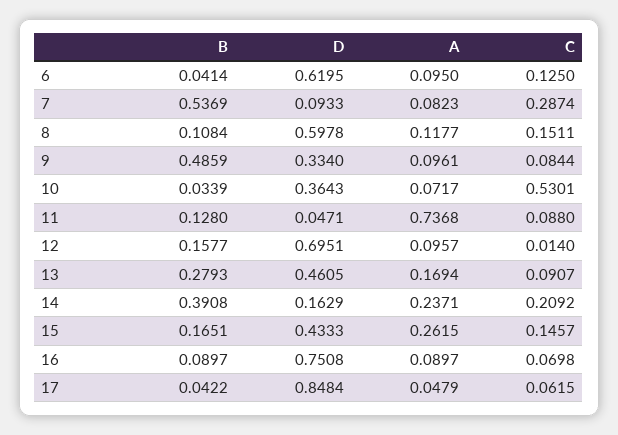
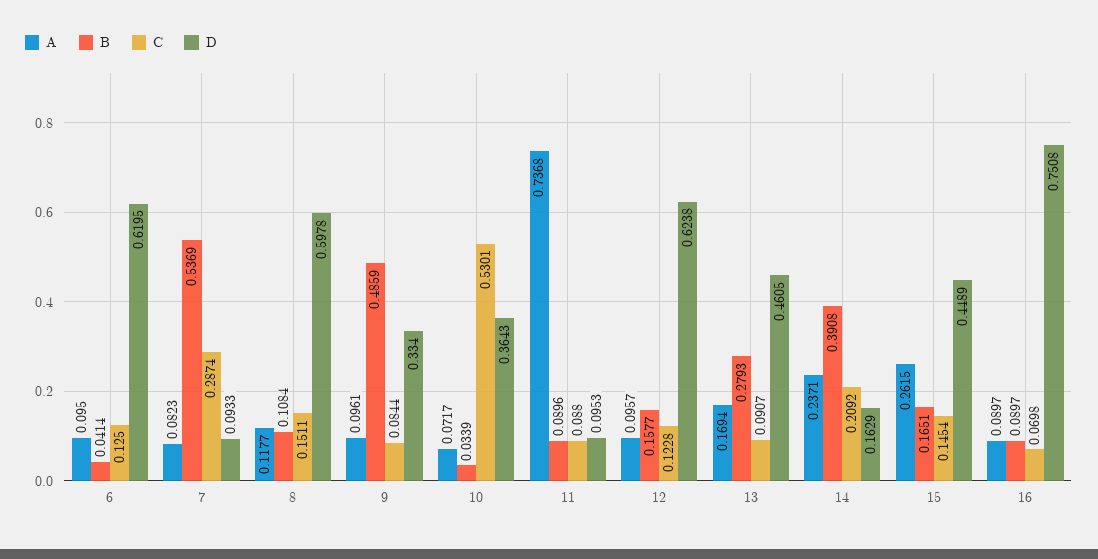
B, 11: 0.128 -> 0.0896
D, 11: 0.0471 -> 0.0953
D, 12: 0.6951 -> 0.6238
C, 12: 0.014 -> 0.1228
D, 15: 0.4333 -> 0.4489
C, 15: 0.1457 -> 0.1454
B, 17: 0.0422 -> none
D, 17: 0.8484 -> none
A, 17: 0.0479 -> none
C, 17: 0.0615 -> none

